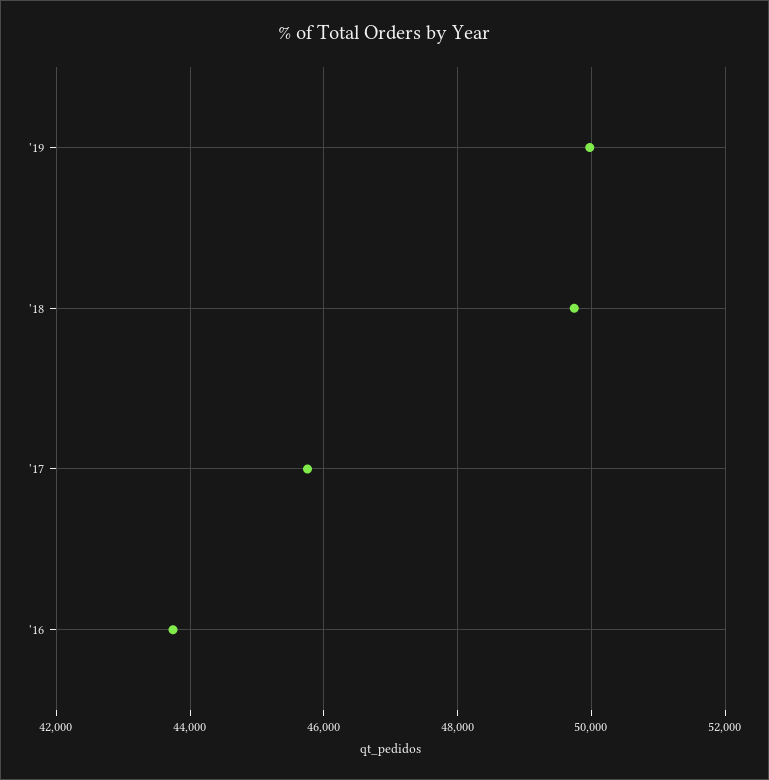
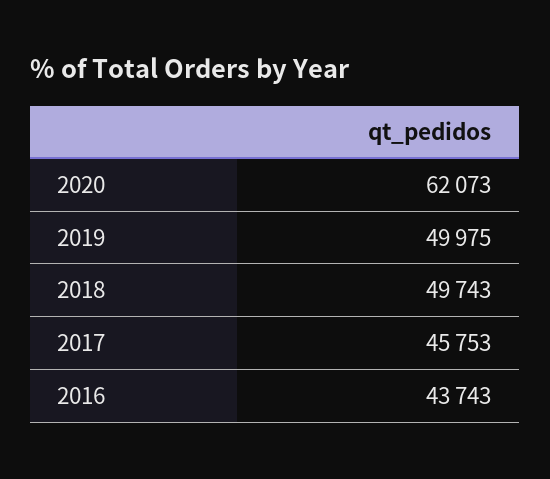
2020: none -> 62073

